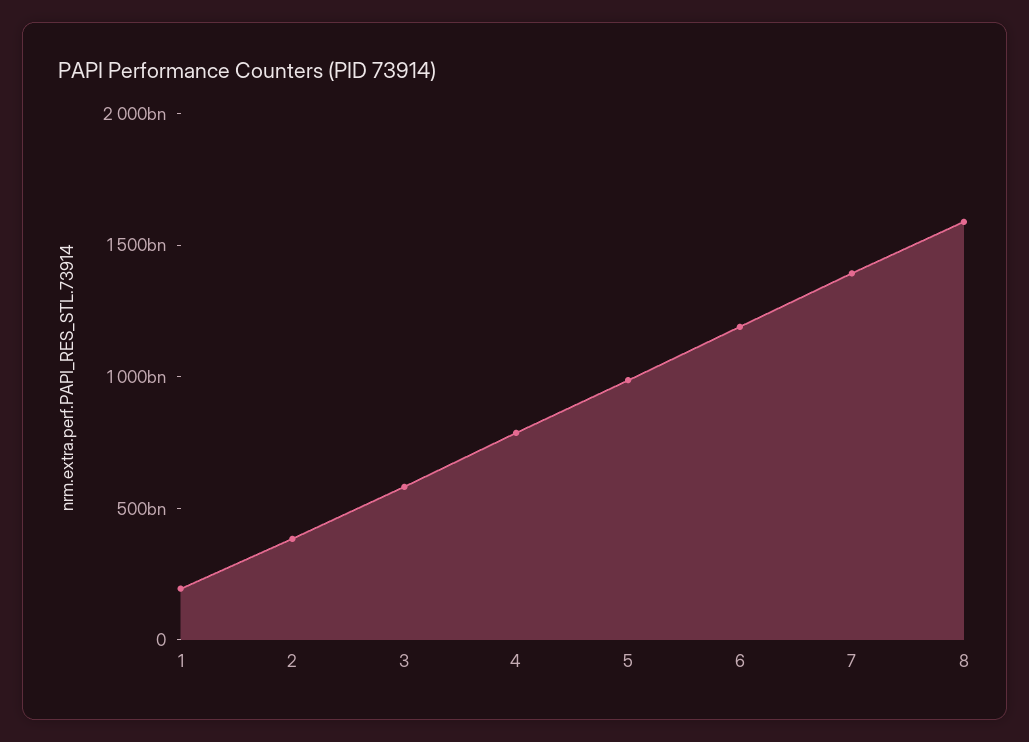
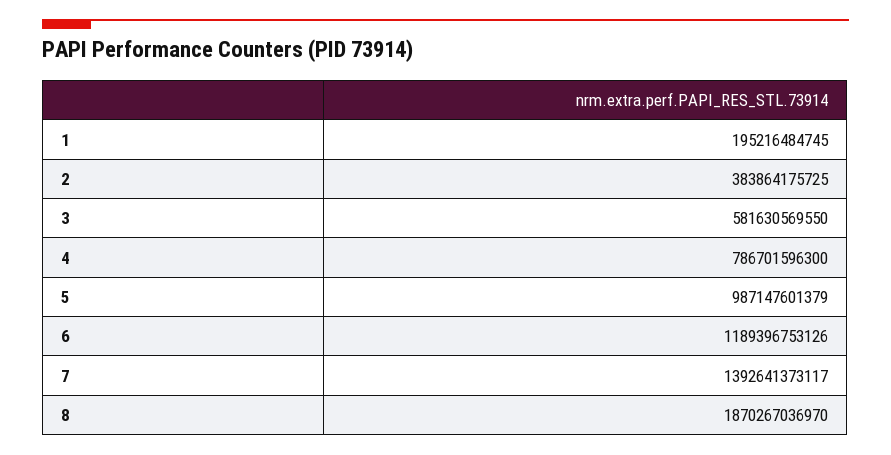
8: 1600000000000 -> 1870267036970

